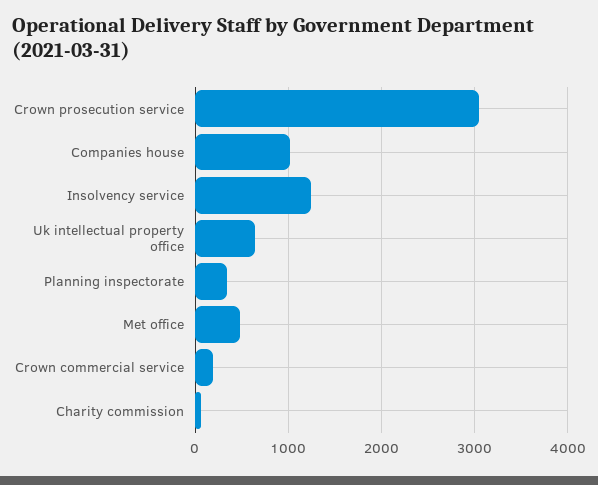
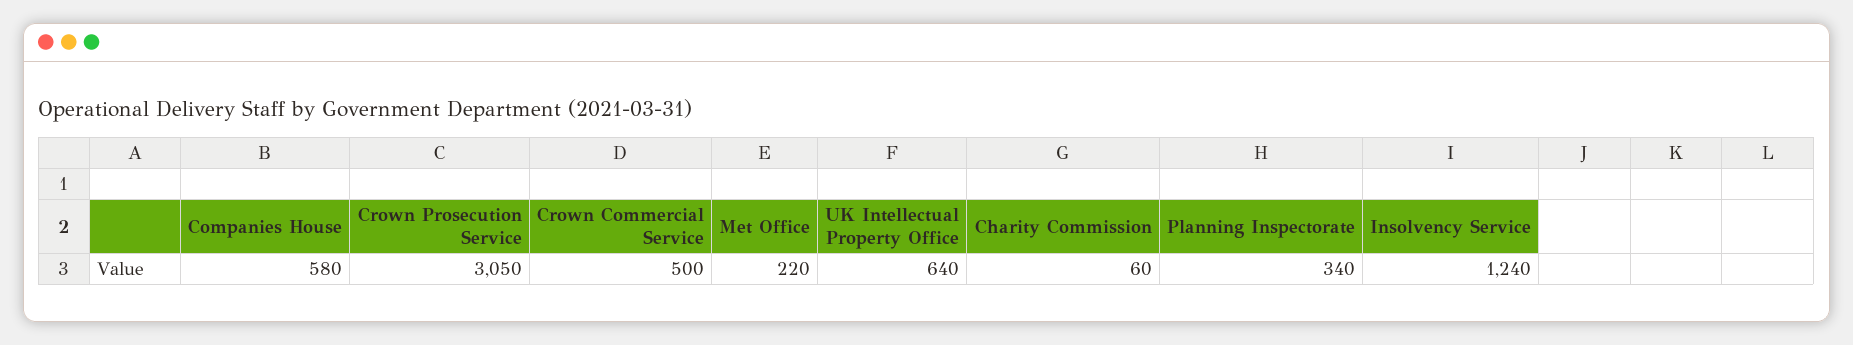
Companies house: 1000 -> 580
Met office: 500 -> 220
Crown commercial service: 200 -> 500

